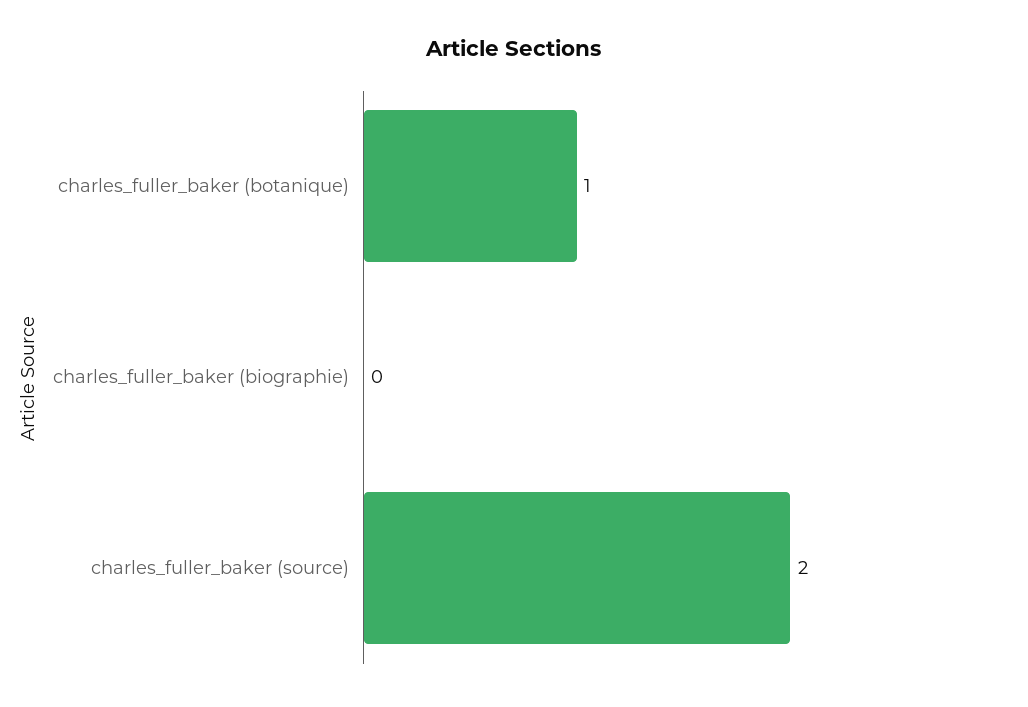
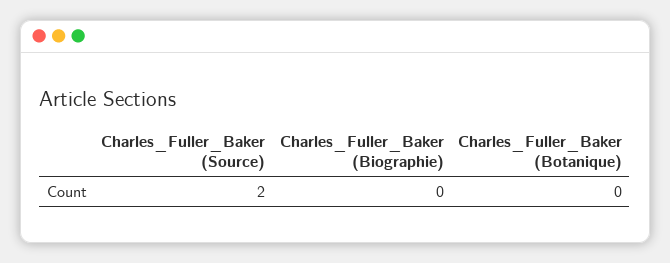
charles_fuller_baker (botanique): 1 -> 0

